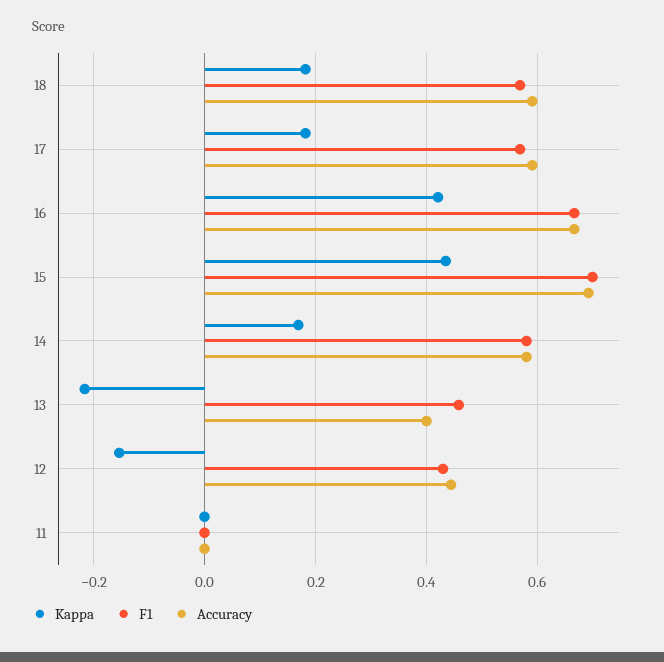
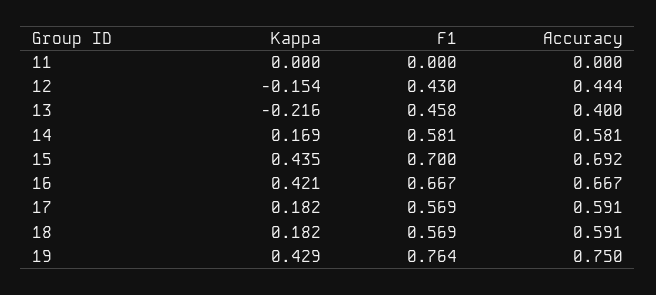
Kappa, 19: none -> 0.429
F1, 19: none -> 0.764
Accuracy, 19: none -> 0.75

